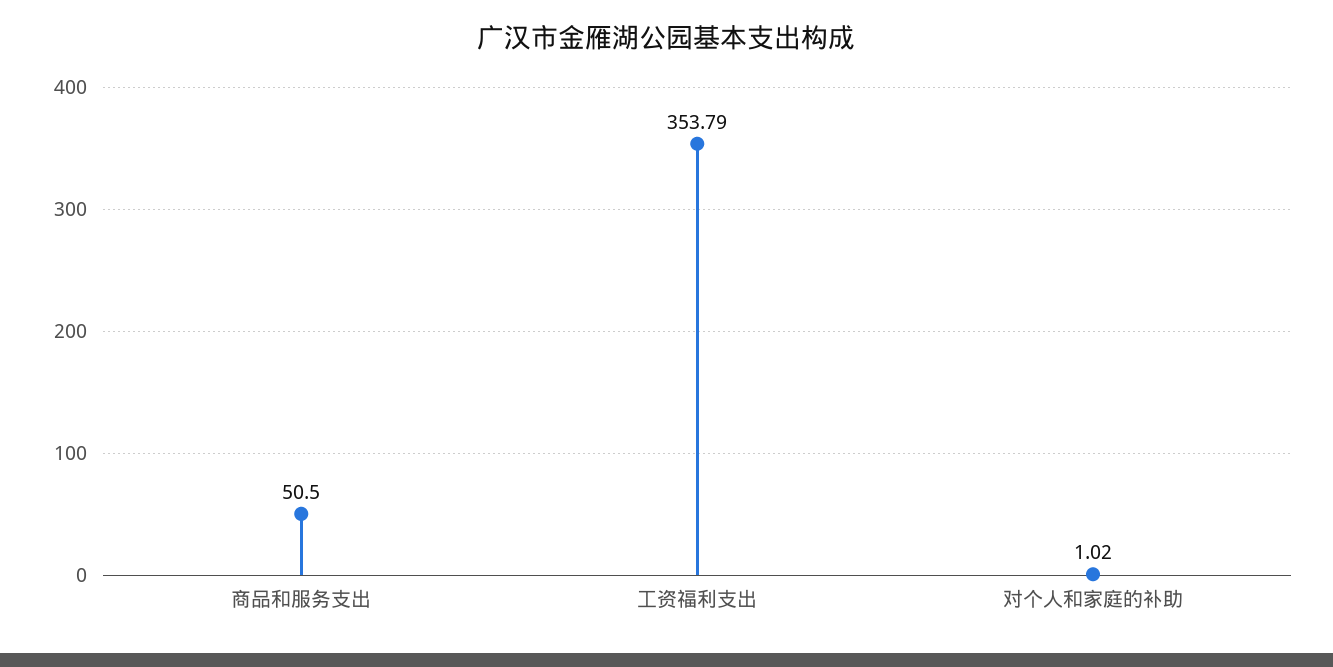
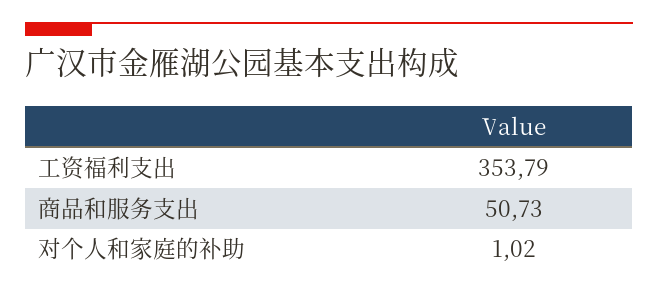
商品和服务支出: 50.5 -> 50.73

